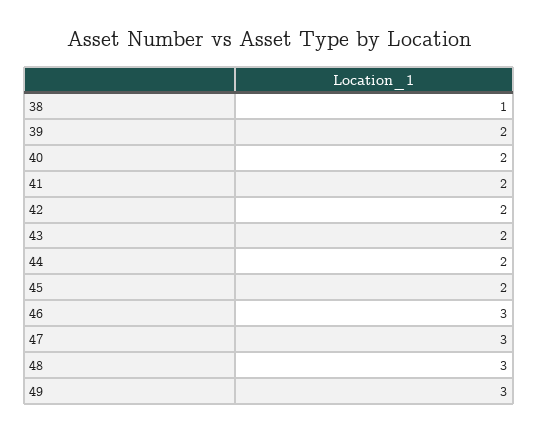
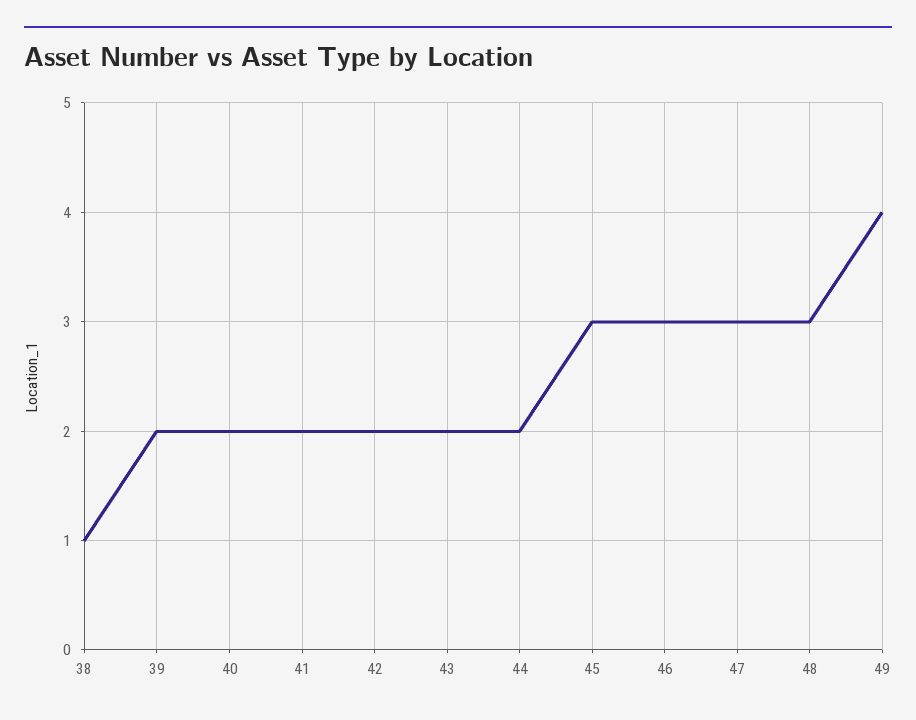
45: 2 -> 3
49: 3 -> 4

